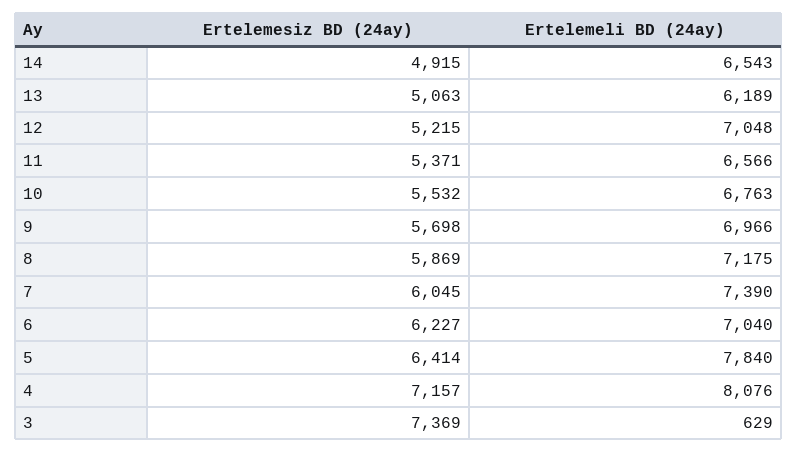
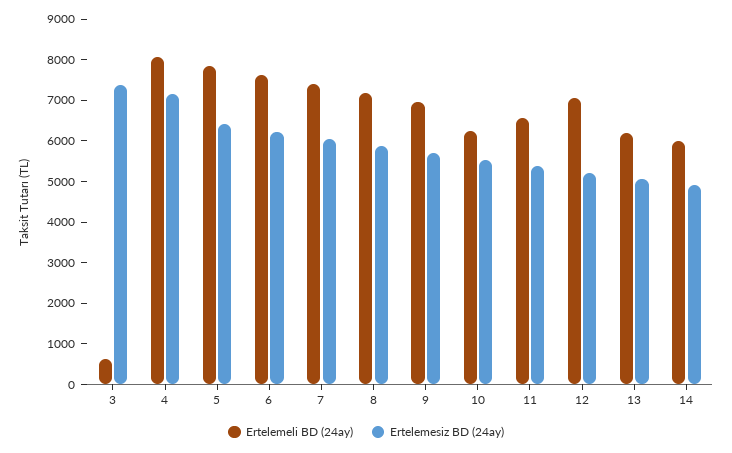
Ertelemeli BD (24ay), 14: 6543 -> 6000
Ertelemeli BD (24ay), 10: 6763 -> 6200
Ertelemeli BD (24ay), 6: 7040 -> 7600

